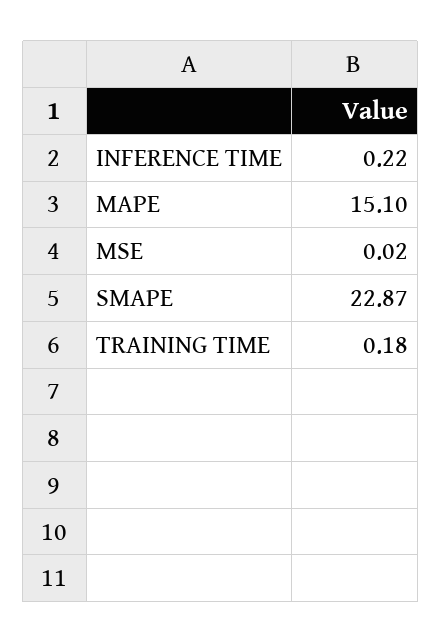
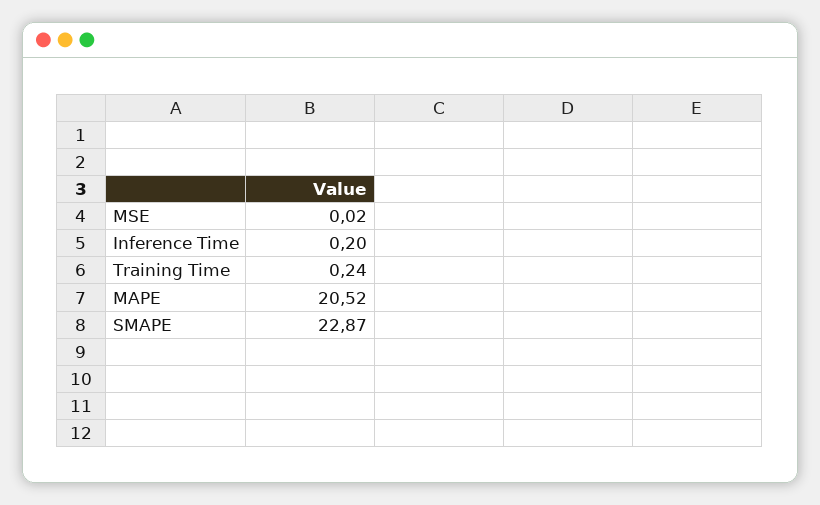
INFERENCE TIME: 0.22 -> 0.2
MAPE: 15.1 -> 20.52
TRAINING TIME: 0.18 -> 0.24

